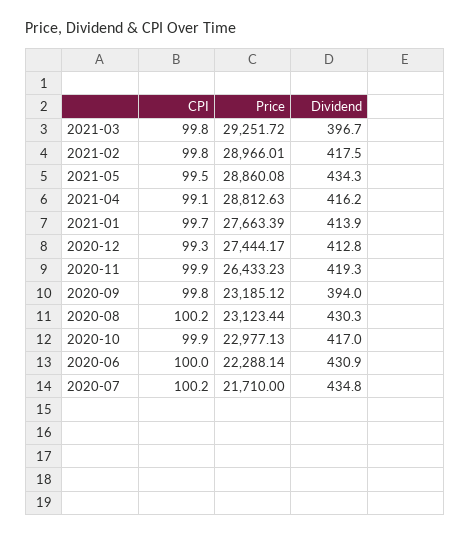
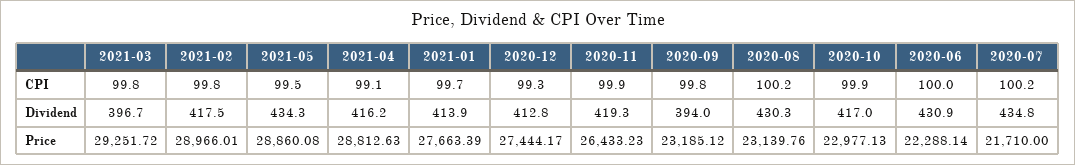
Price, 2020-08: 23123.44 -> 23139.76

